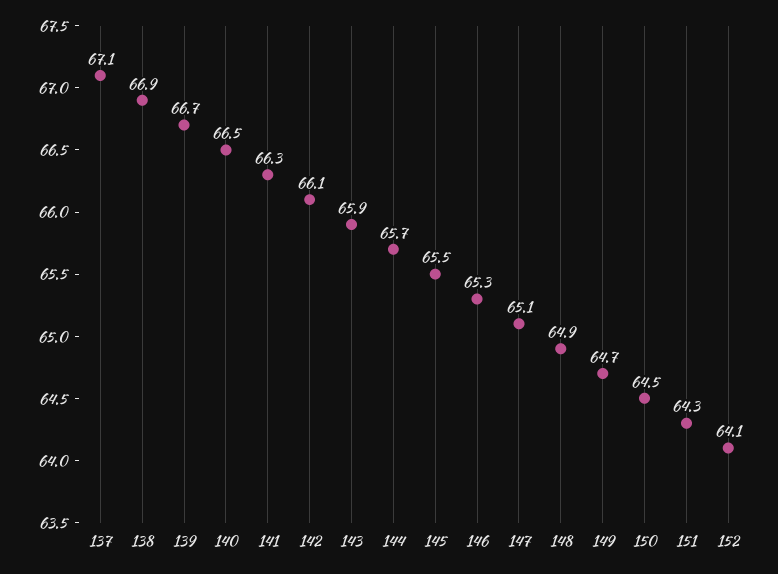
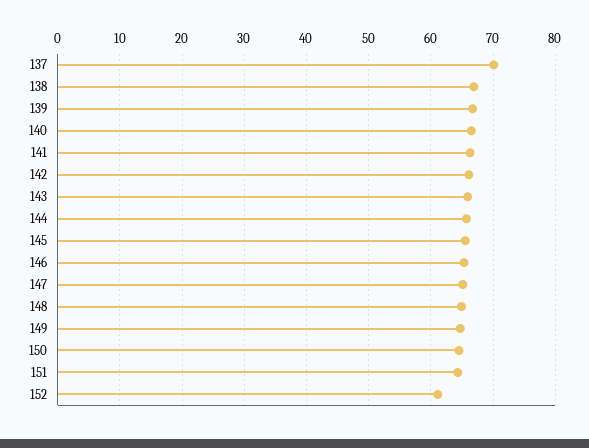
137: 67.1 -> 70
152: 64.1 -> 61

